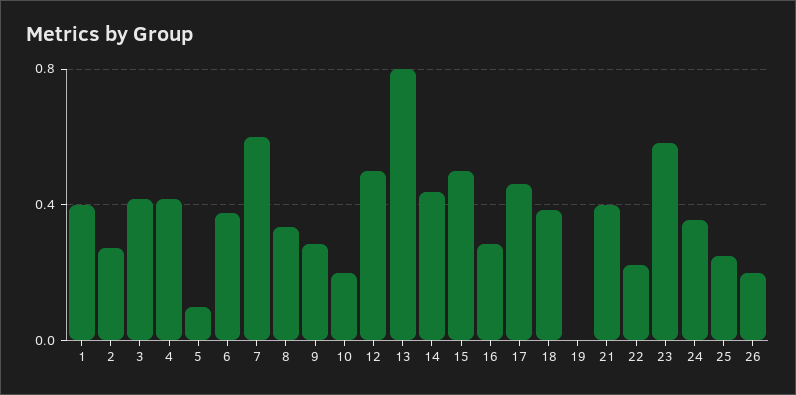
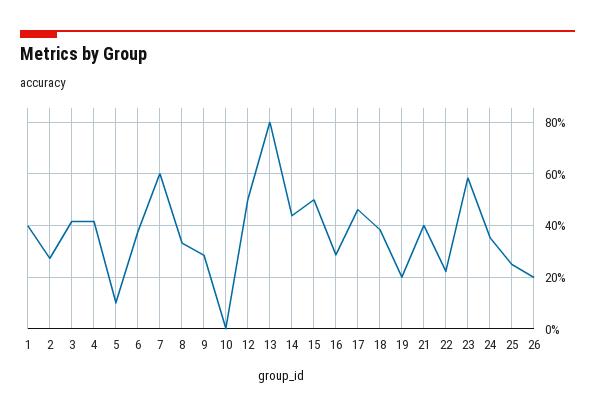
10: 0.2 -> 0
19: 0 -> 0.2

